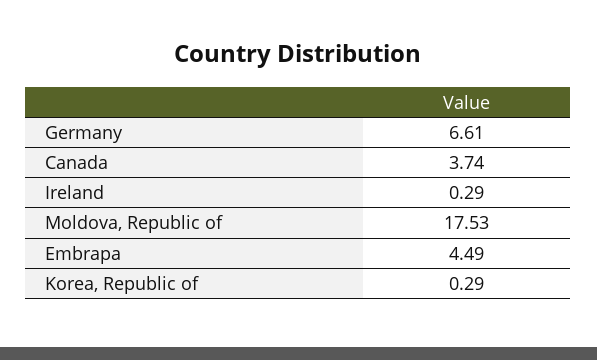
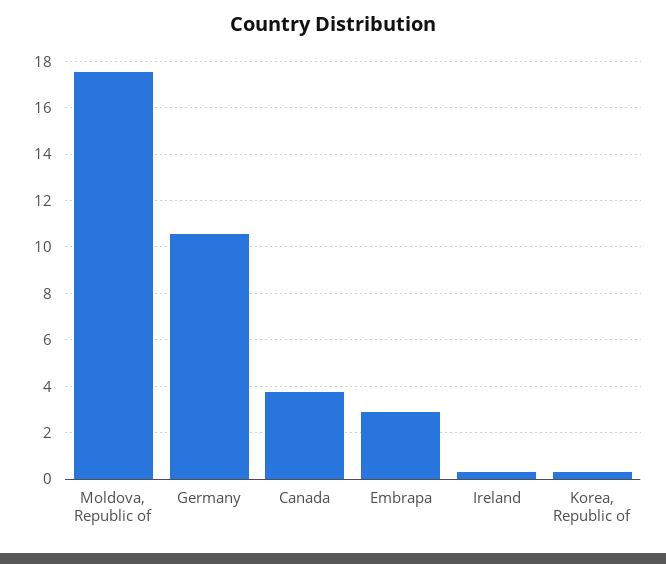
Germany: 6.61 -> 10.5
Embrapa: 4.49 -> 3

